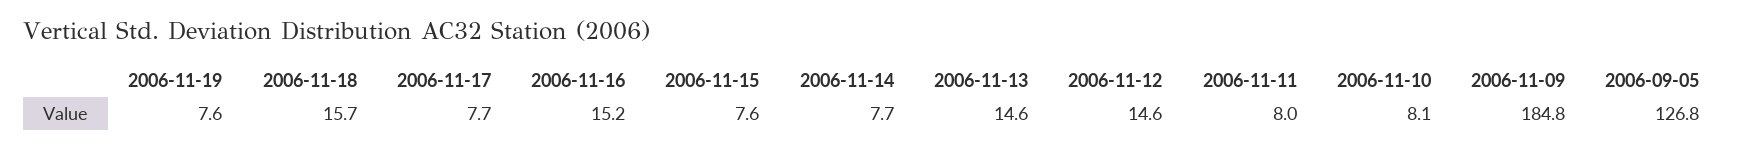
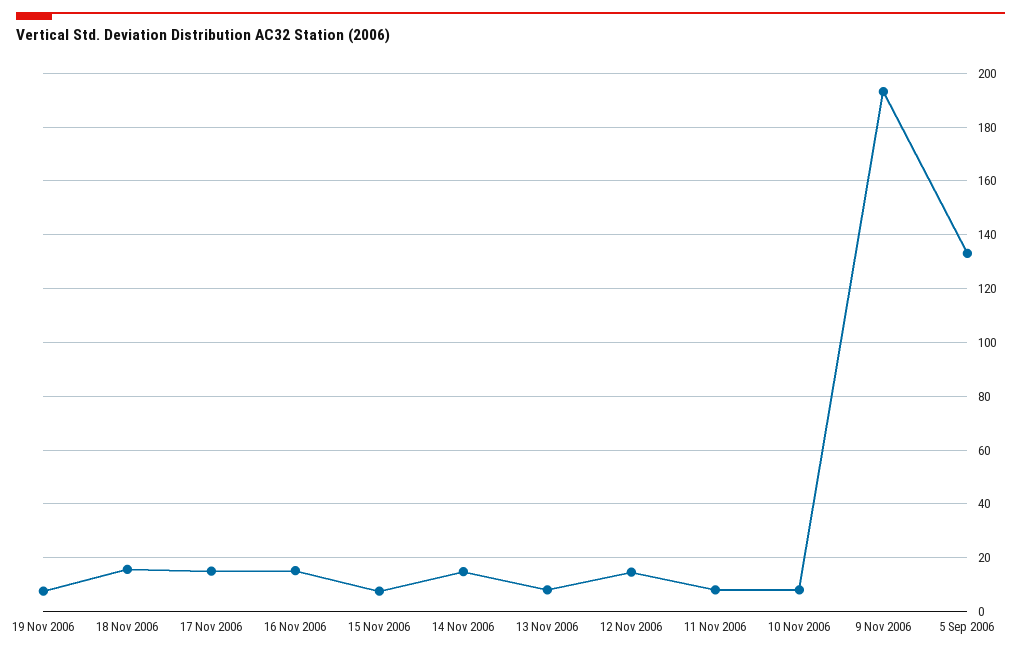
2006-11-17: 7.7 -> 15
2006-11-14: 7.7 -> 15
2006-11-13: 14.6 -> 7.5
2006-11-09: 184.8 -> 192.5
2006-09-05: 126.8 -> 132.5

